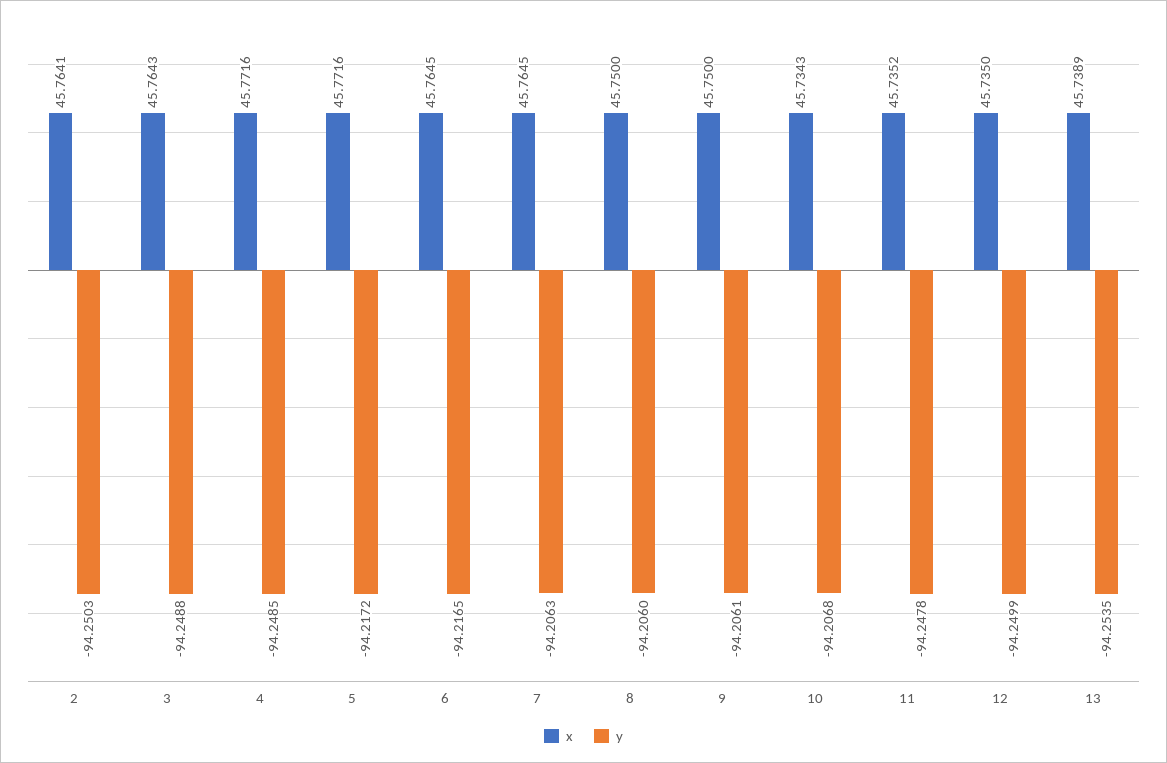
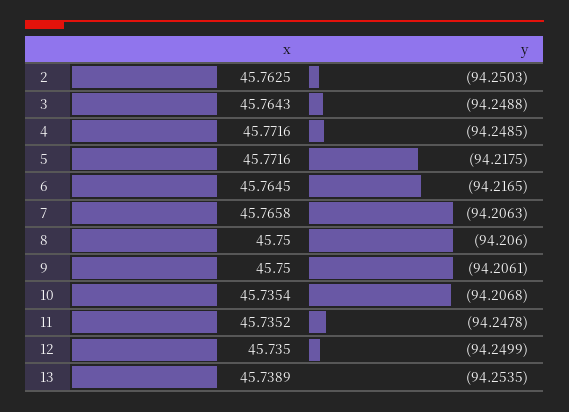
x, 2: 45.7641 -> 45.7625
y, 5: -94.2172 -> -94.2175
x, 7: 45.7645 -> 45.7658
x, 10: 45.7343 -> 45.7354

